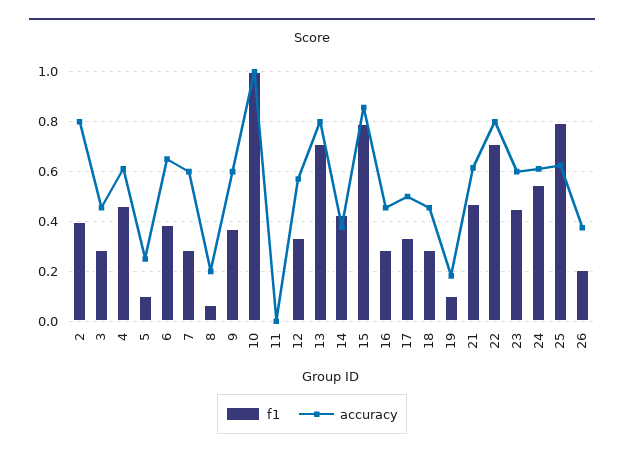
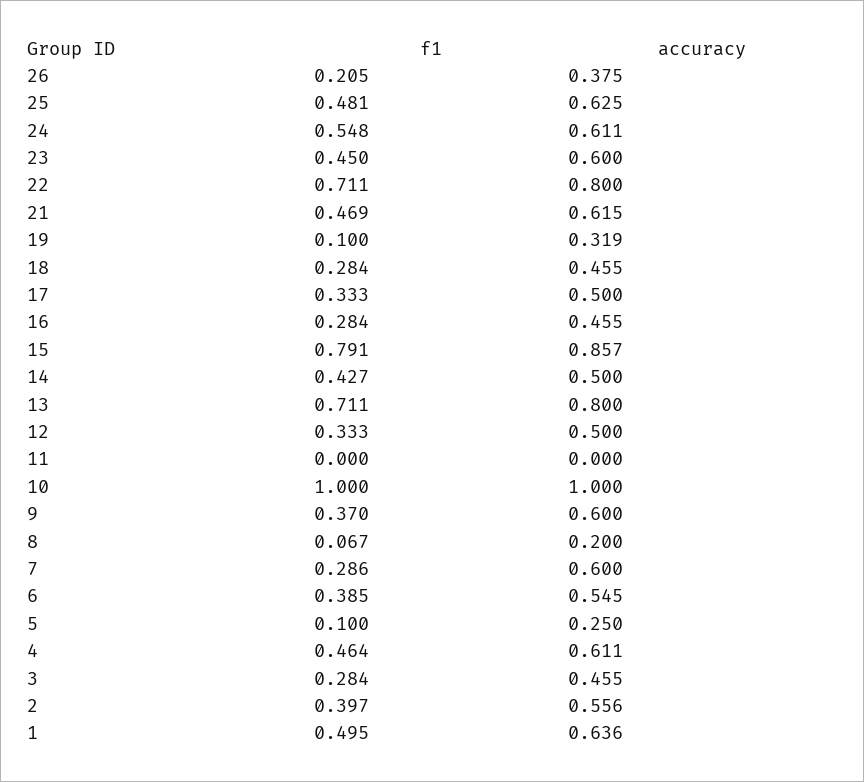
accuracy, 2: 0.8 -> 0.556
accuracy, 6: 0.65 -> 0.545
accuracy, 12: 0.575 -> 0.5
accuracy, 14: 0.375 -> 0.5
accuracy, 19: 0.175 -> 0.319
f1, 25: 0.8 -> 0.481
f1, 1: none -> 0.495
accuracy, 1: none -> 0.636

